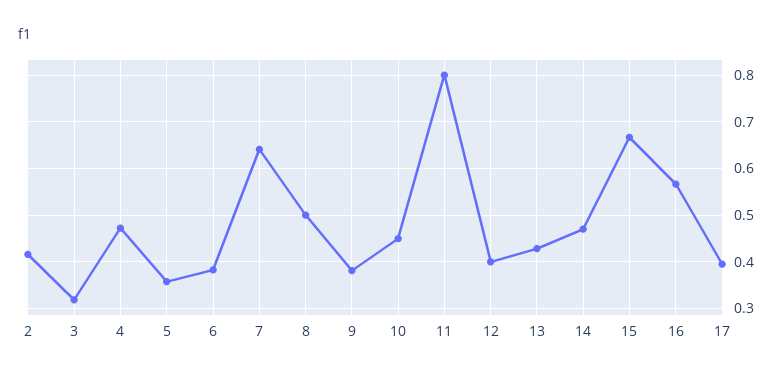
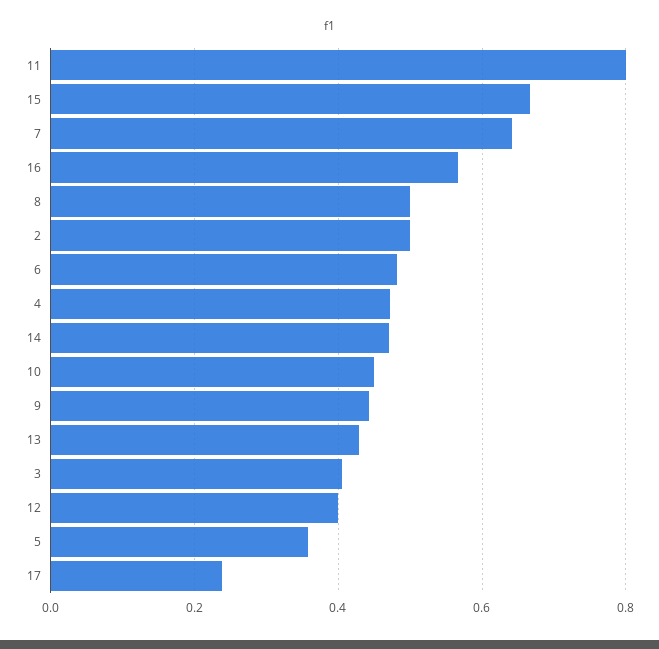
2: 0.42 -> 0.5
3: 0.32 -> 0.4
6: 0.38 -> 0.48
9: 0.38 -> 0.44
17: 0.4 -> 0.24

